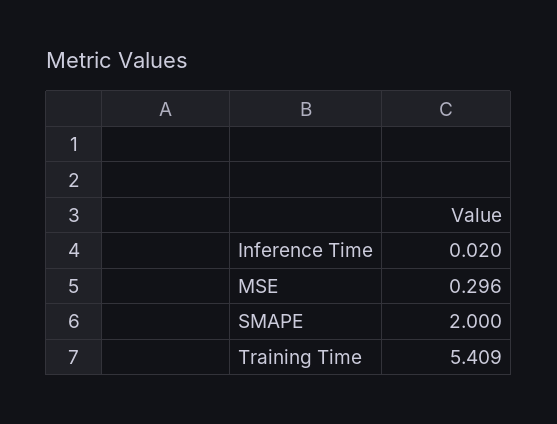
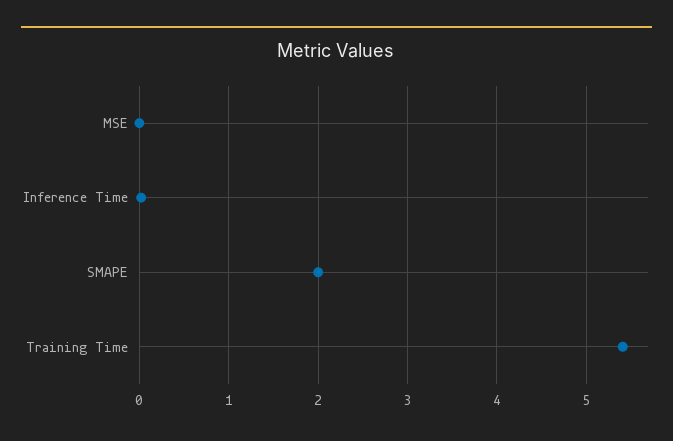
MSE: 0.296 -> 0

